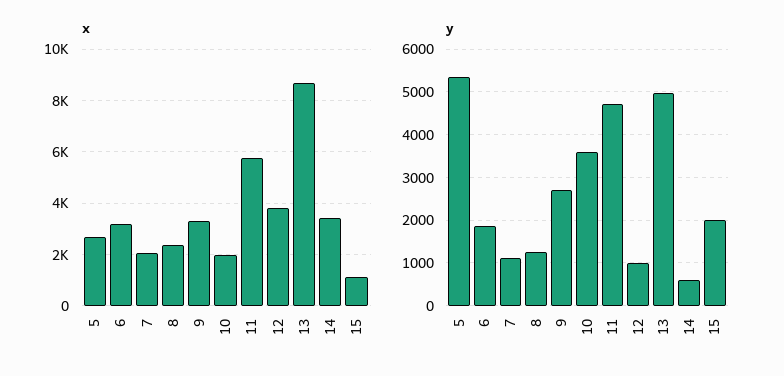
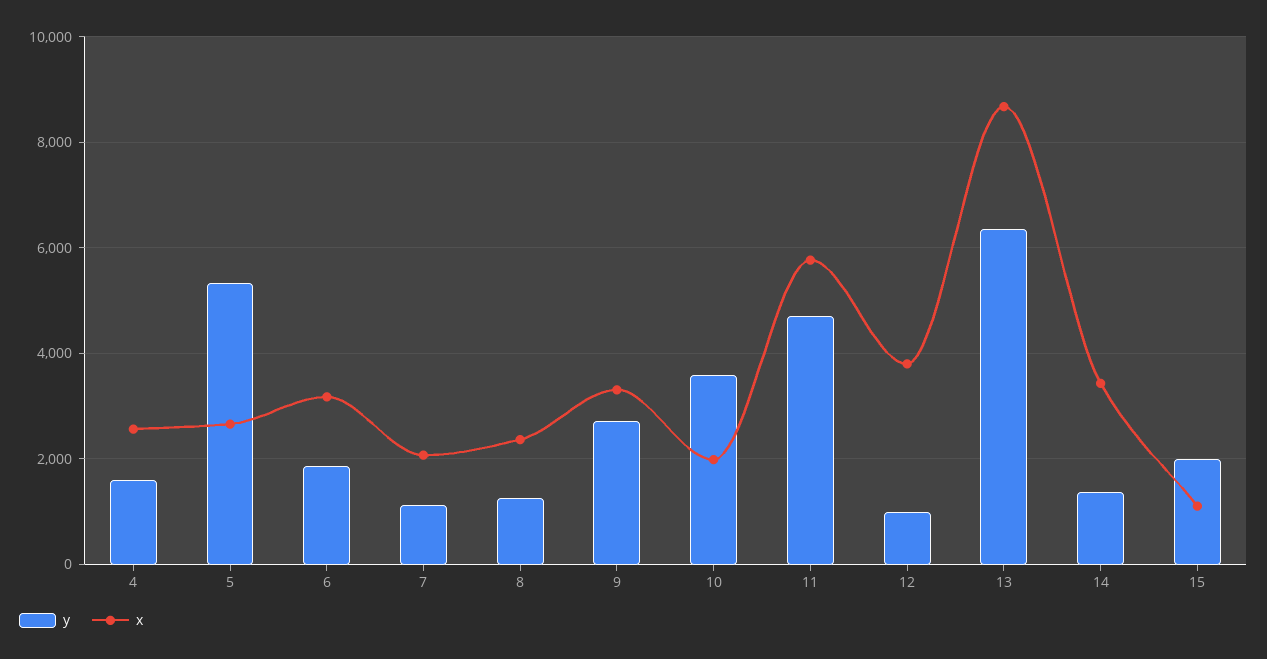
y, 13: 5000 -> 6400
y, 14: 600 -> 1400
y, 4: none -> 1600
x, 4: none -> 2600

